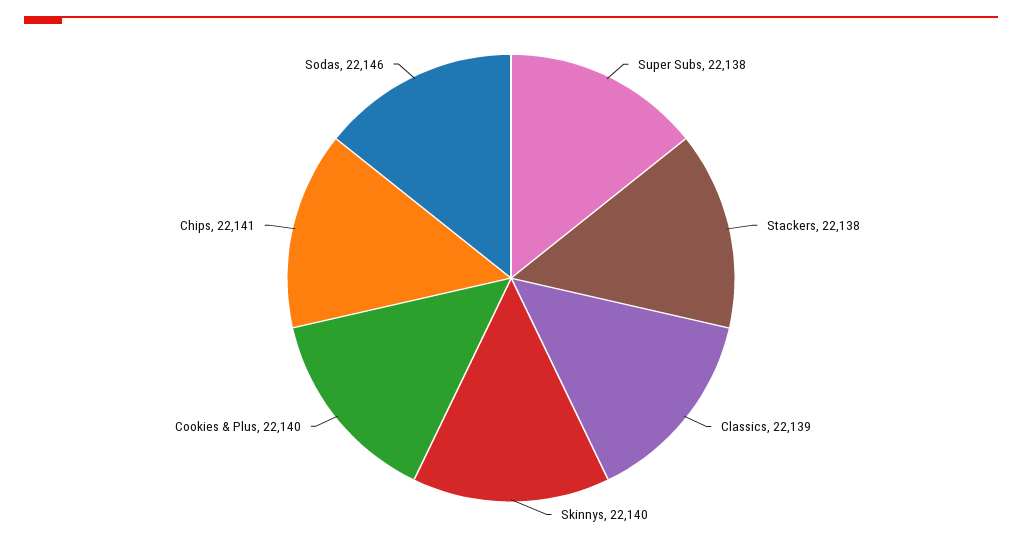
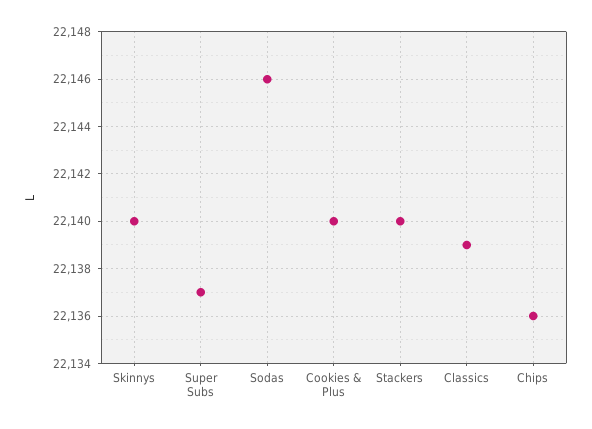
Super Subs: 22138 -> 22137
Stackers: 22138 -> 22140
Chips: 22141 -> 22136

